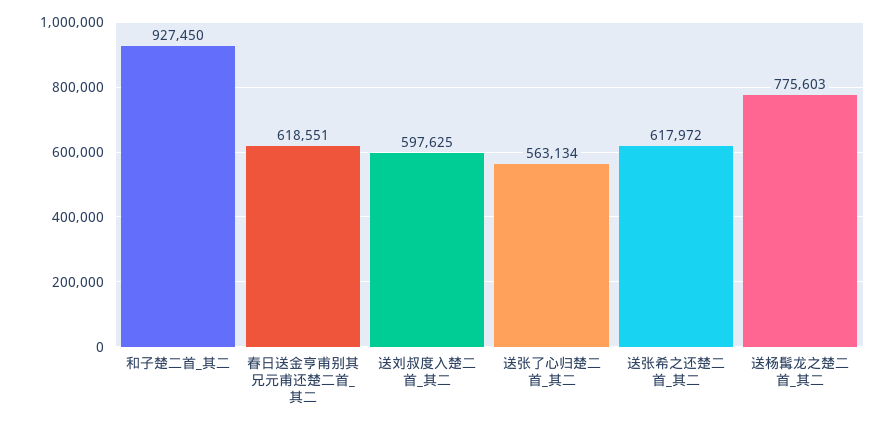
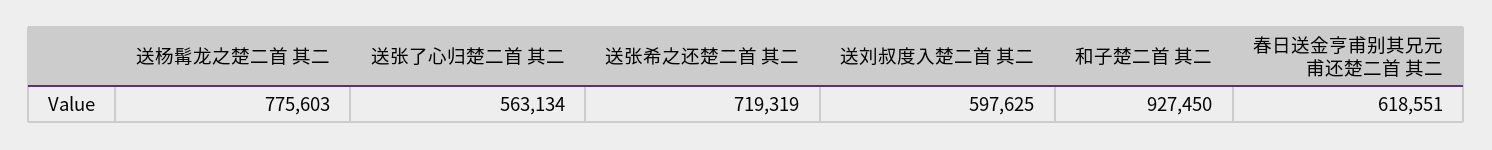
送张希之还楚二首_其二: 617972 -> 719319

